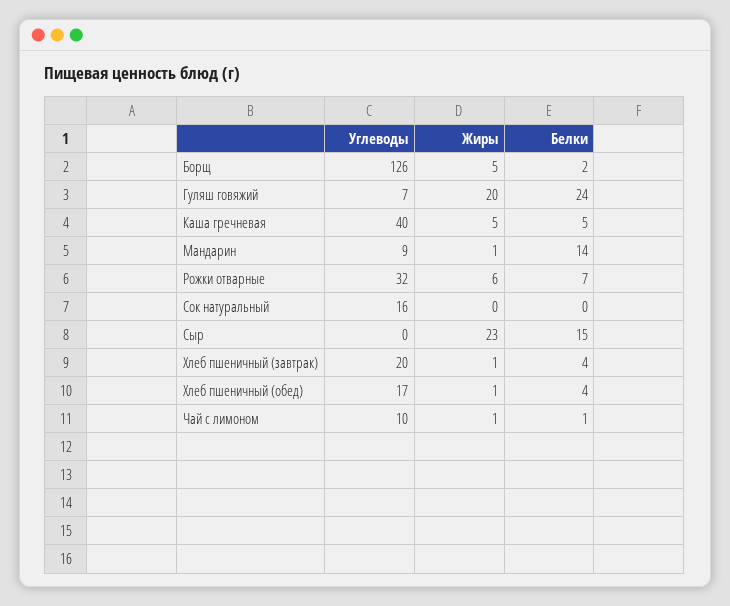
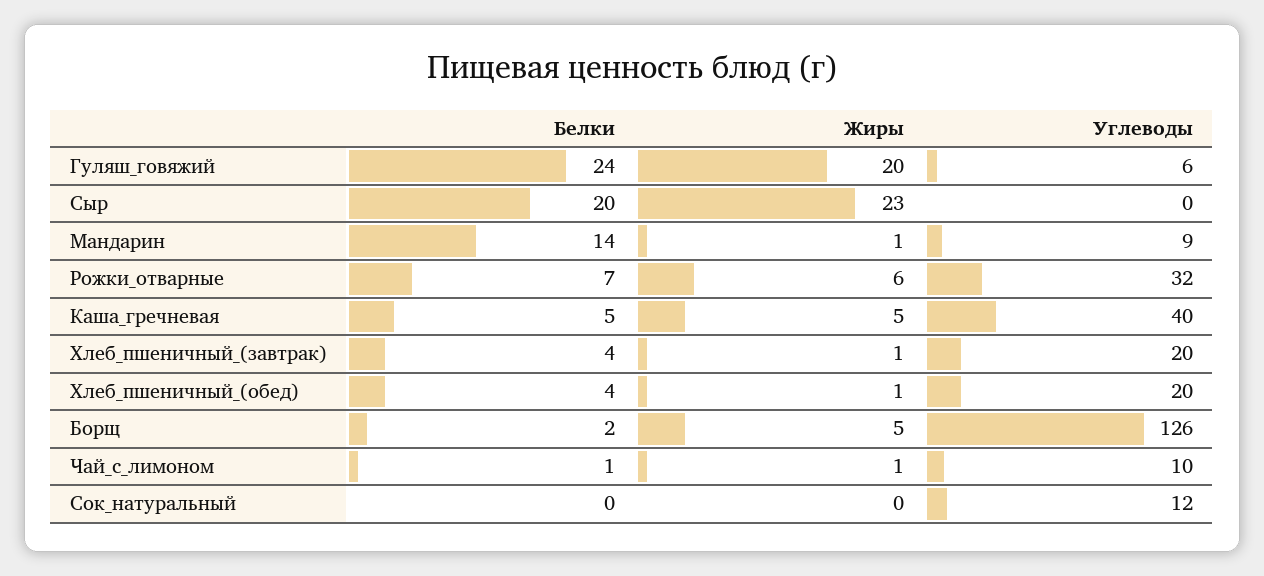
Углеводы, Гуляш говяжий: 7 -> 6
Углеводы, Сок натуральный: 16 -> 12
Белки, Сыр: 15 -> 20
Углеводы, Хлеб пшеничный (обед): 17 -> 20

